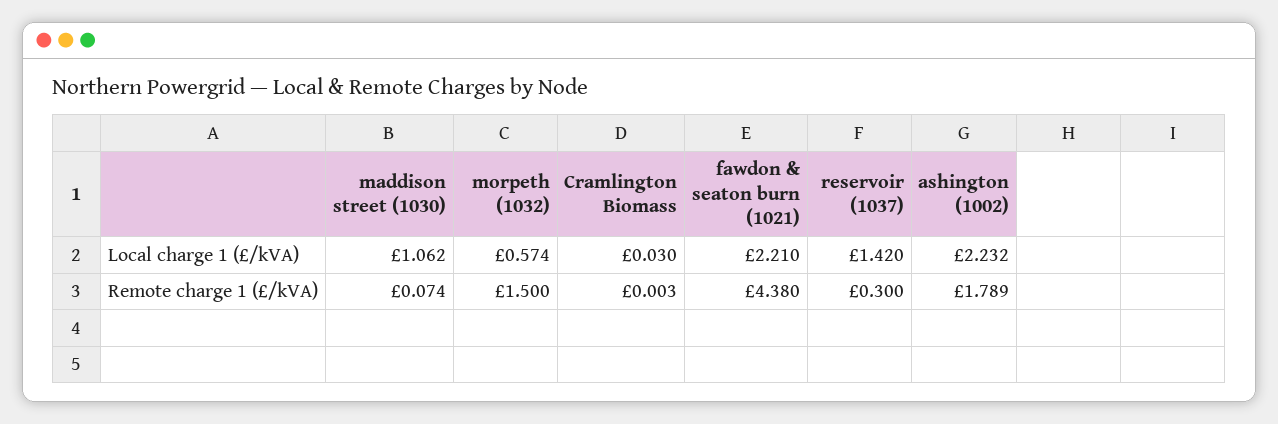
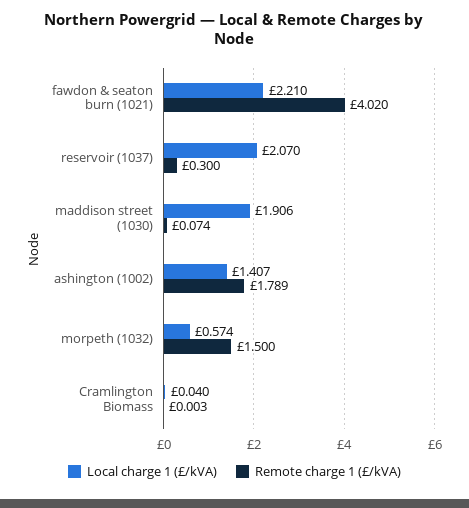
Local charge 1 (£/kVA), maddison street (1030): 1.062 -> 1.906
Local charge 1 (£/kVA), Cramlington Biomass: 0.03 -> 0.04
Local charge 1 (£/kVA), reservoir (1037): 1.42 -> 2.07
Local charge 1 (£/kVA), ashington (1002): 2.232 -> 1.407
Remote charge 1 (£/kVA), fawdon & seaton burn (1021): 4.38 -> 4.02

